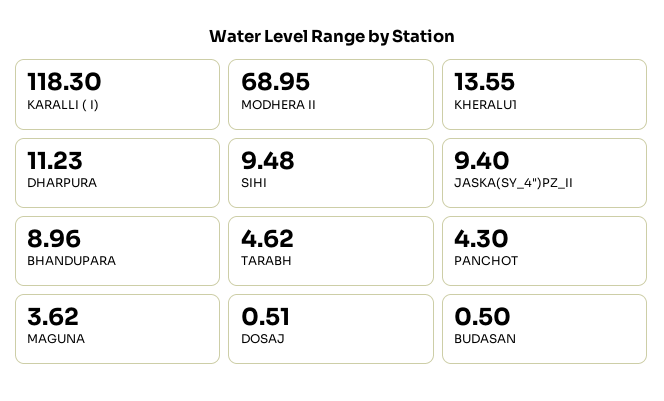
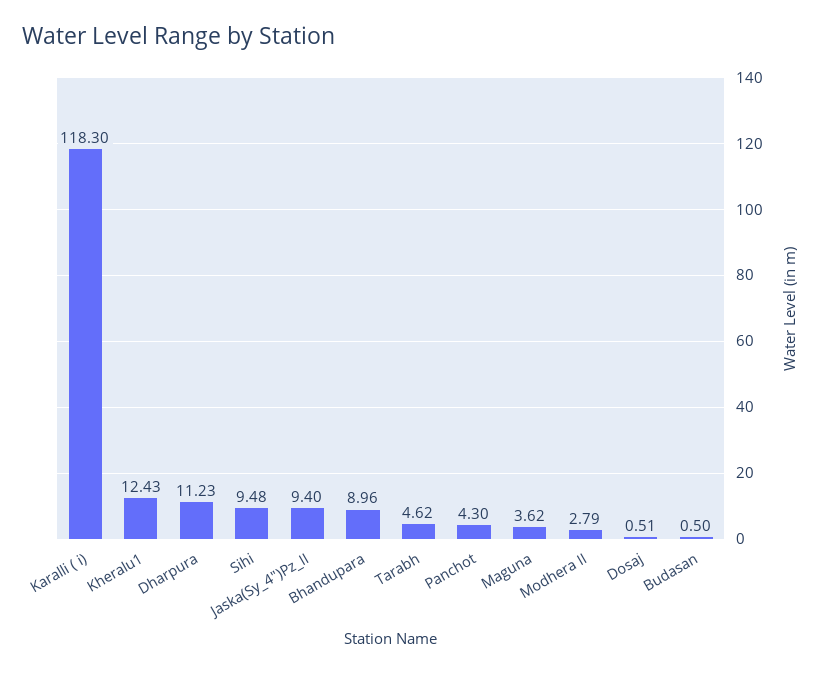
MODHERA II: 68.95 -> 2.79
KHERALU1: 13.55 -> 12.43

